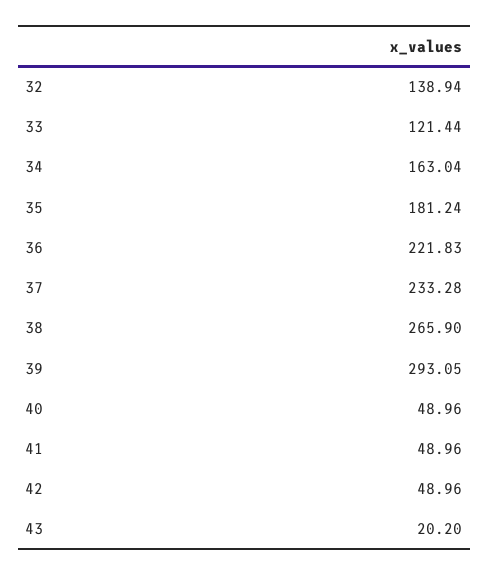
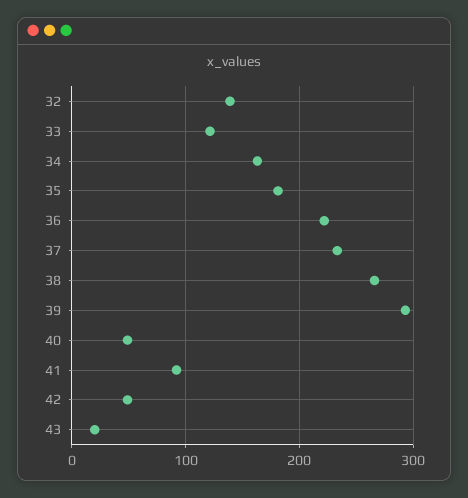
41: 48.96 -> 90

